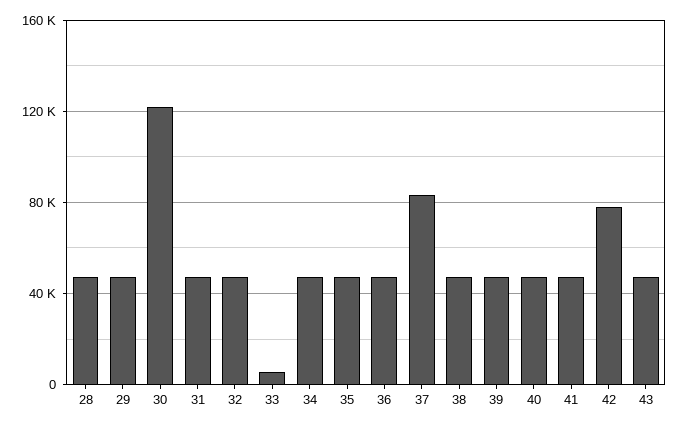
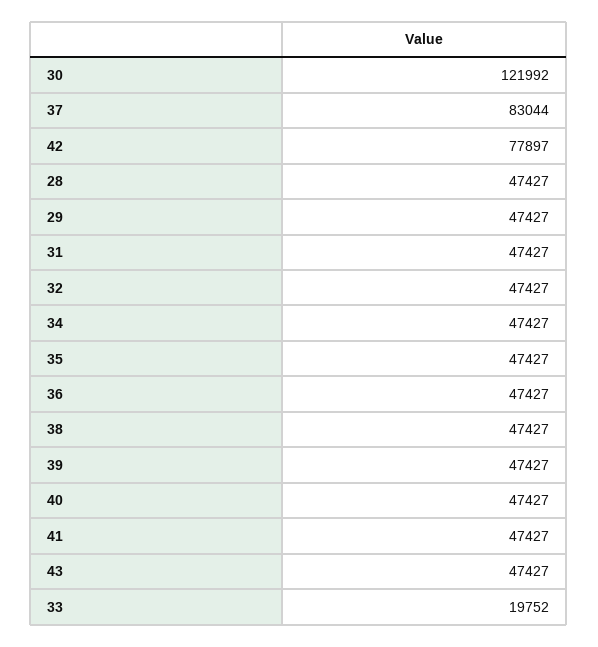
33: 5000 -> 19752

